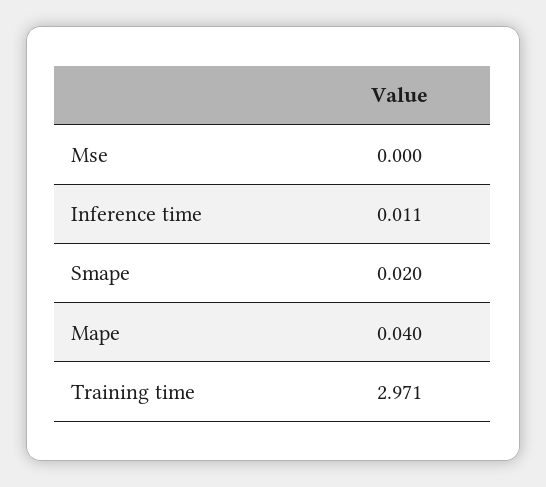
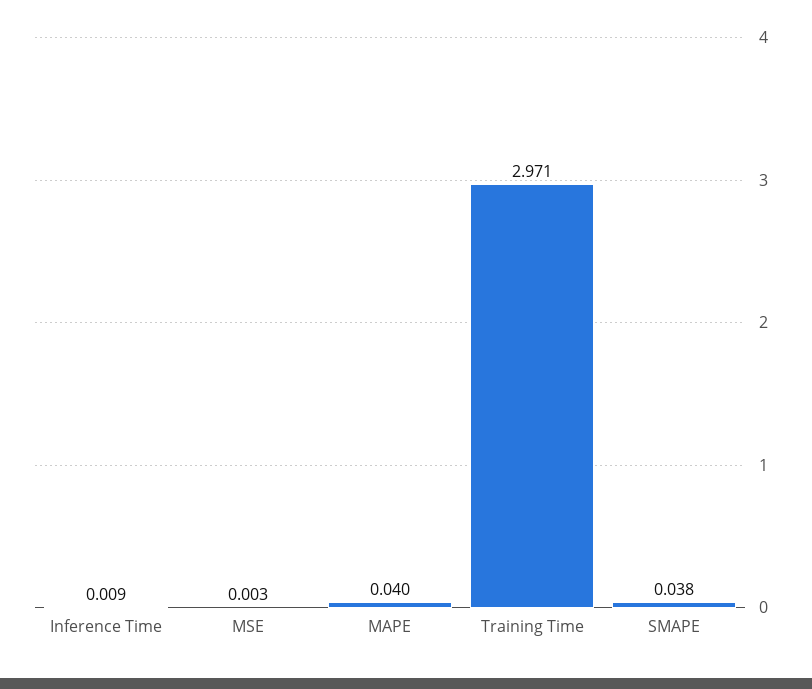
Mse: 0 -> 0.003
Inference time: 0.011 -> 0.009
Smape: 0.02 -> 0.038

